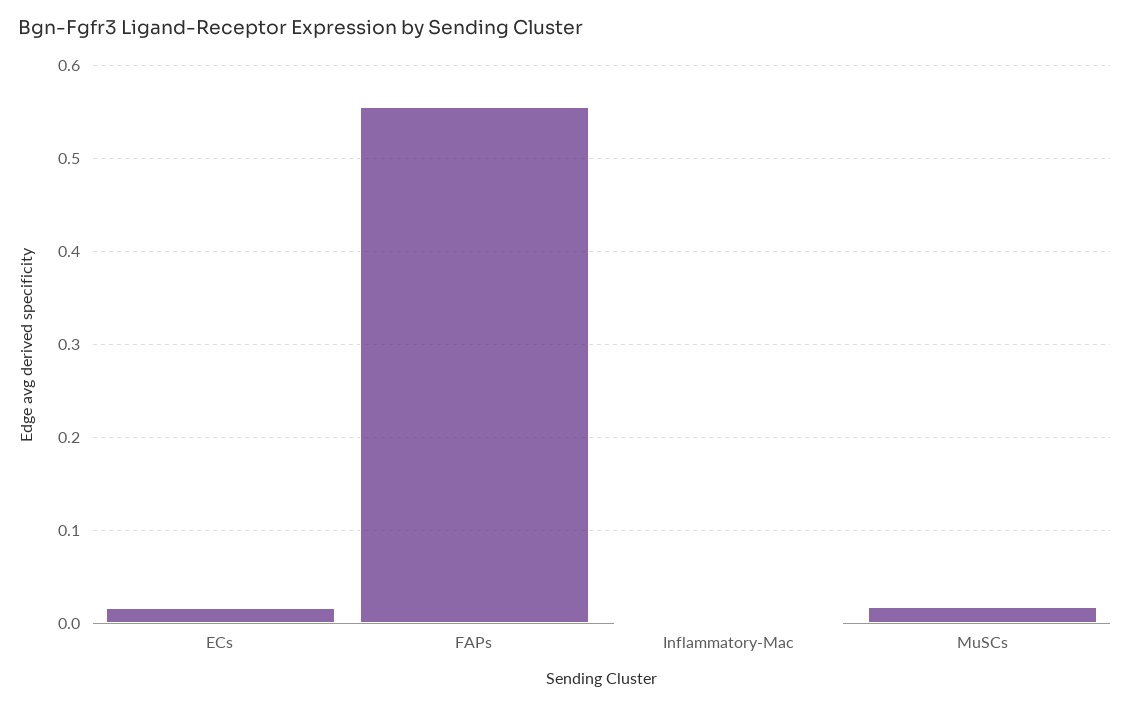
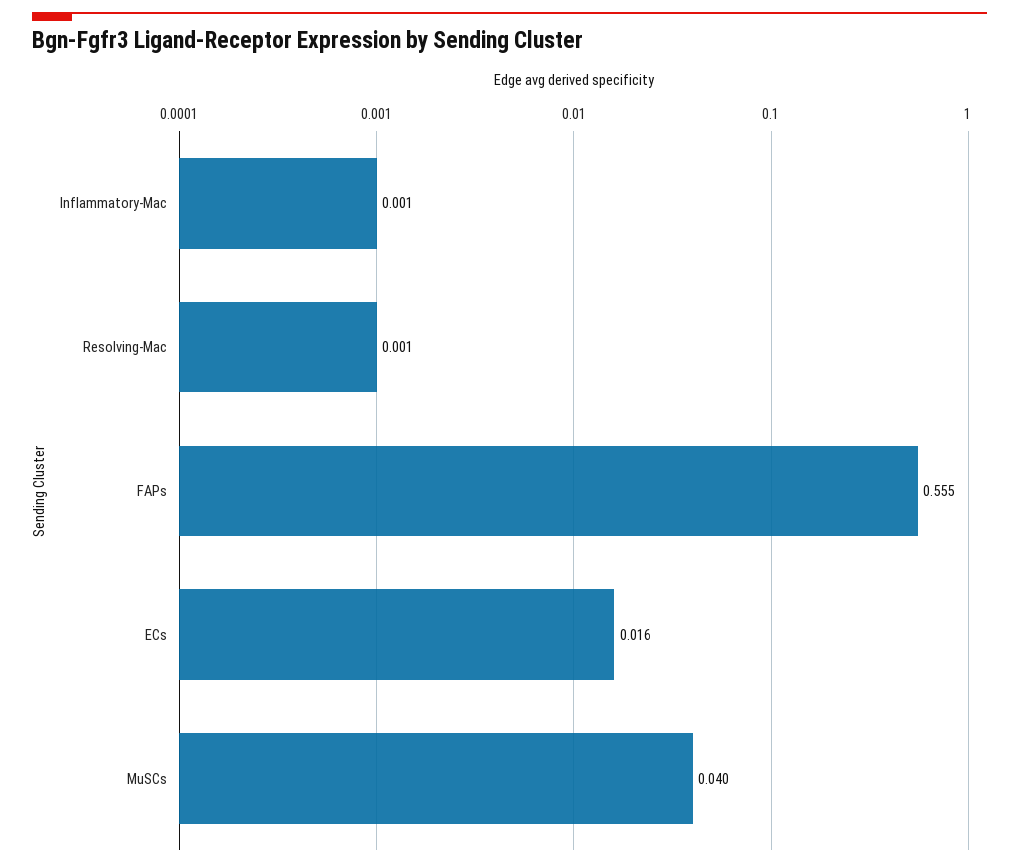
MuSCs: 0.02 -> 0.04
Resolving-Mac: none -> 0.001

